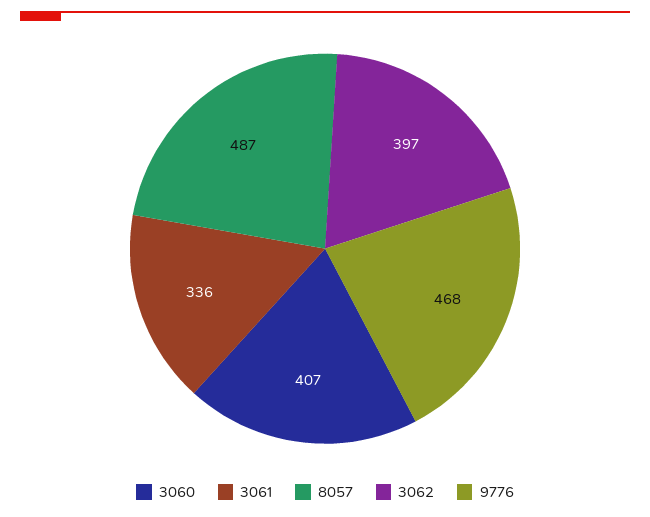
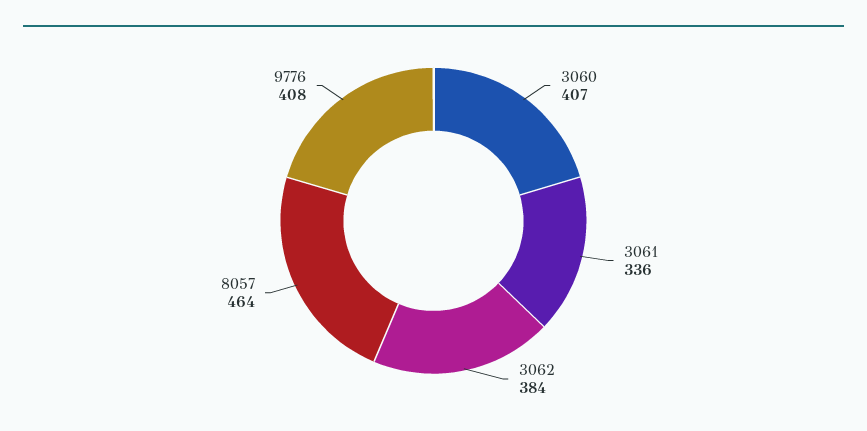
8057: 487 -> 464
3062: 397 -> 384
9776: 468 -> 408

